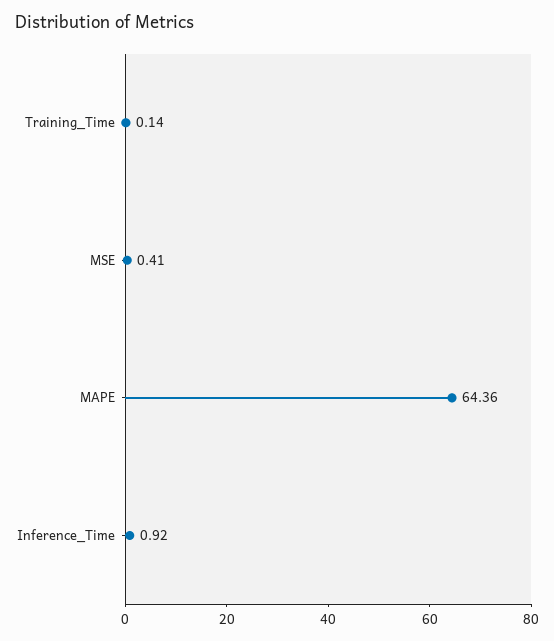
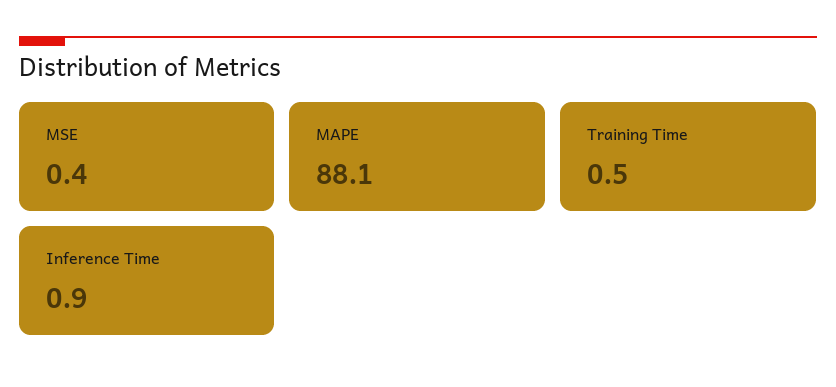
Training_Time: 0.14 -> 0.5
MAPE: 64.36 -> 88.1

